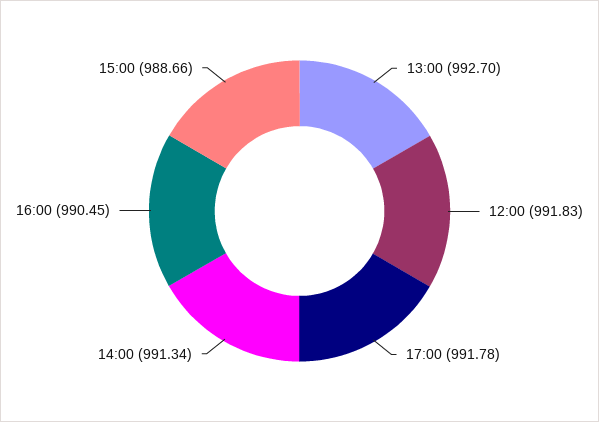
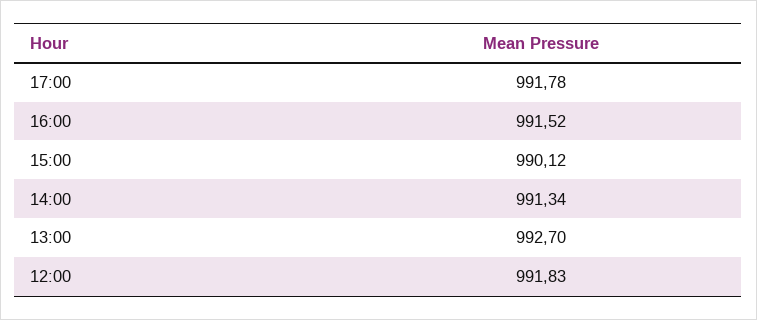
16:00: 990.45 -> 991.52
15:00: 988.66 -> 990.12

